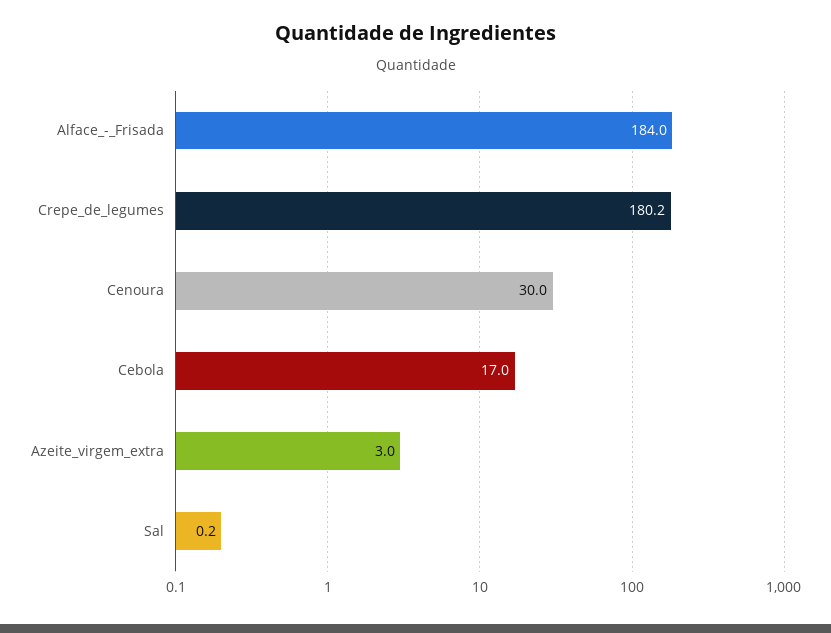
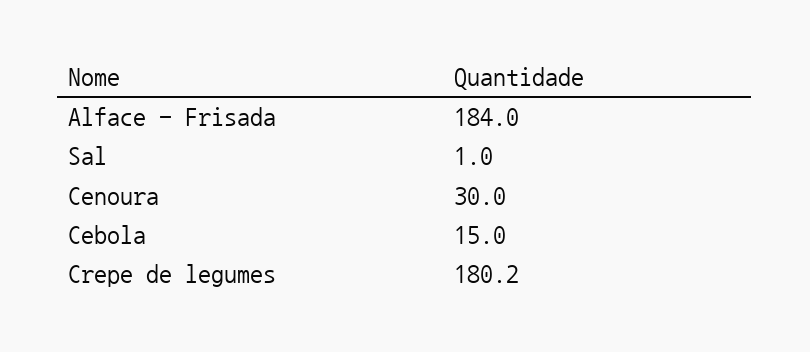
Cebola: 17 -> 15
Azeite_virgem_extra: 3 -> none
Sal: 0.2 -> 1

